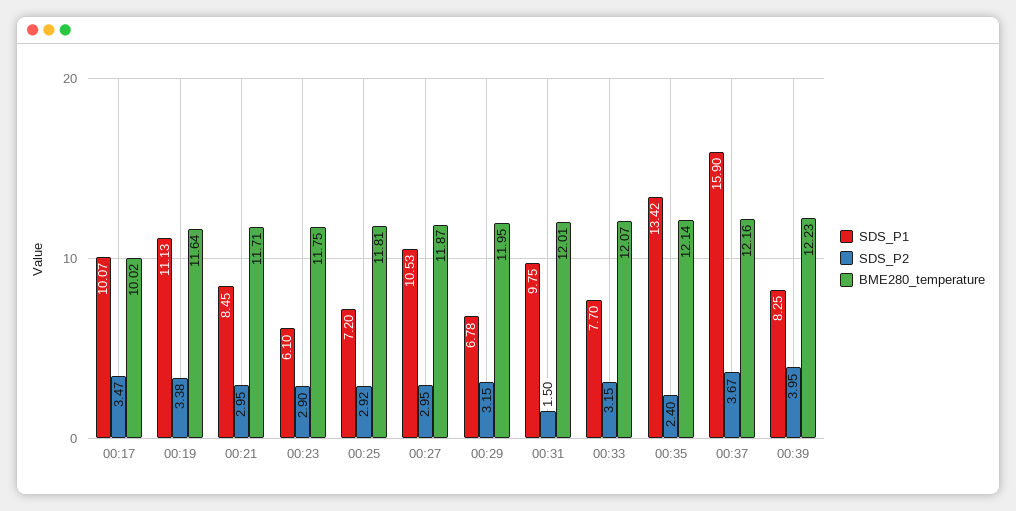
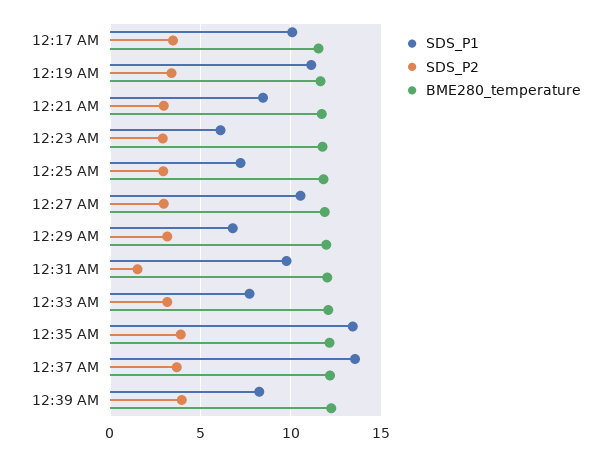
BME280_temperature, 00:17: 10.02 -> 11.5
SDS_P2, 00:35: 2.4 -> 4
SDS_P1, 00:37: 15.9 -> 13.5

